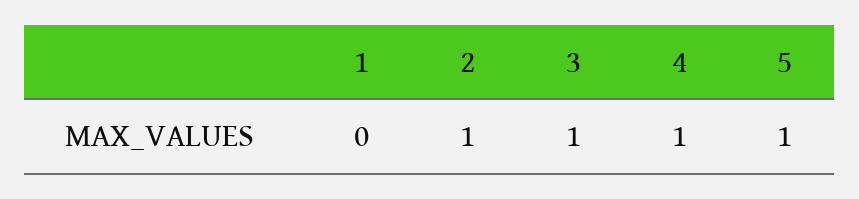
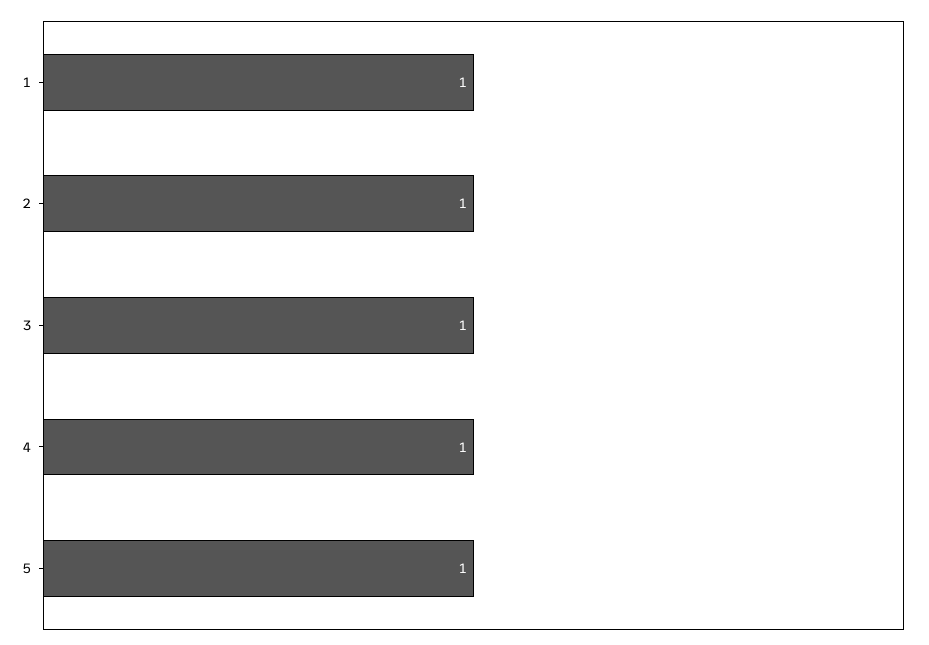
1: 0 -> 1

